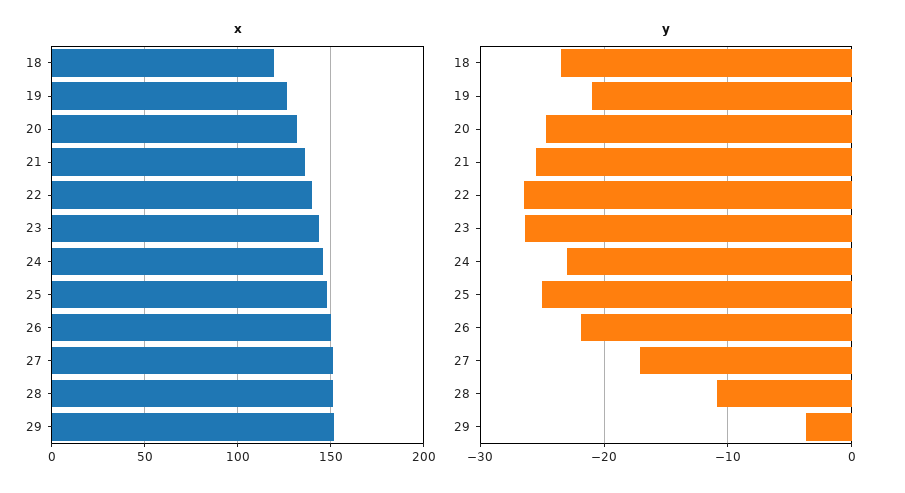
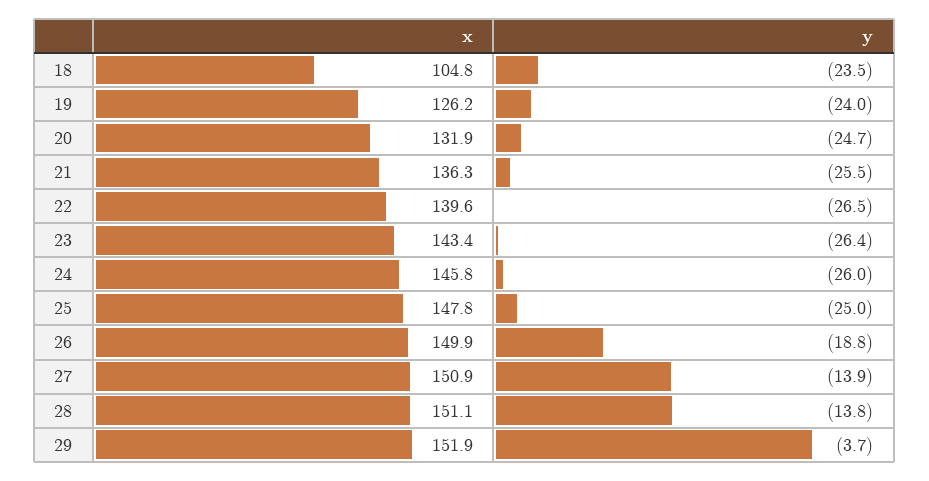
x, 18: 120 -> 104.8
y, 19: -21 -> -24
y, 24: -23 -> -26
y, 26: -22 -> -18.8
y, 27: -17 -> -13.9
y, 28: -11 -> -13.8

